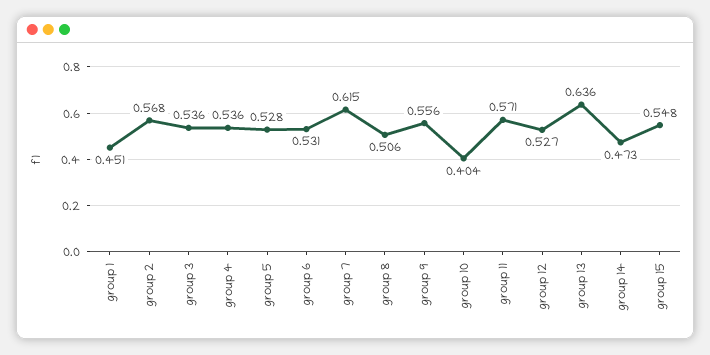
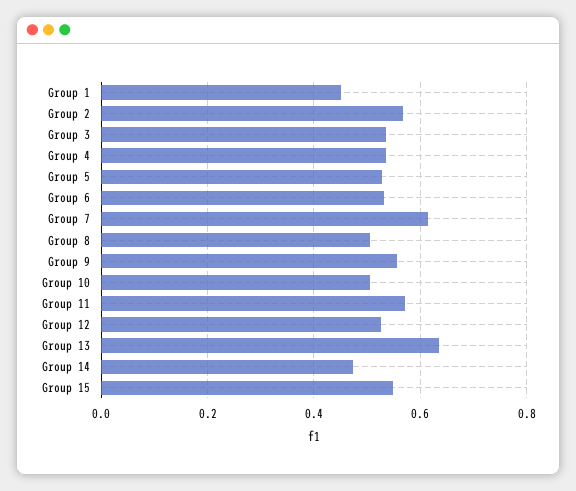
group 10: 0.404 -> 0.5

